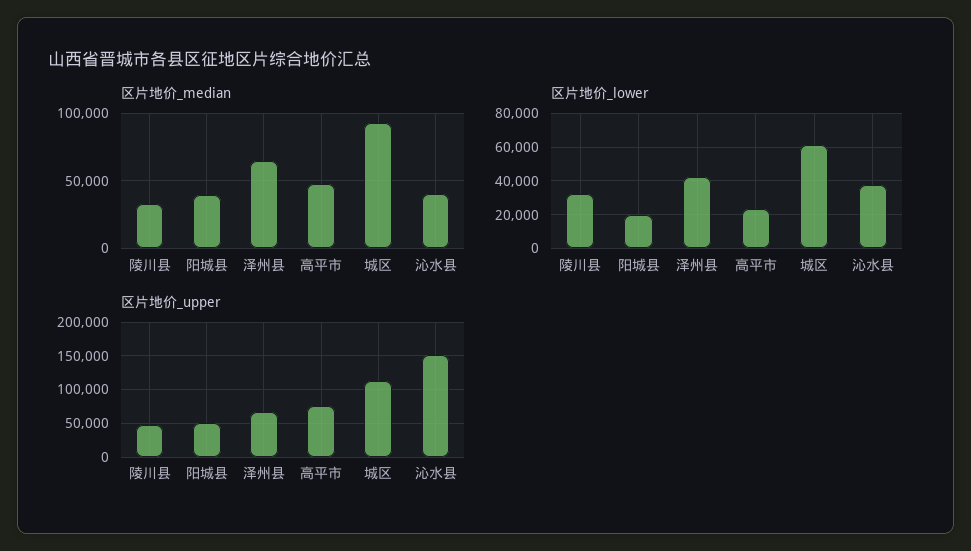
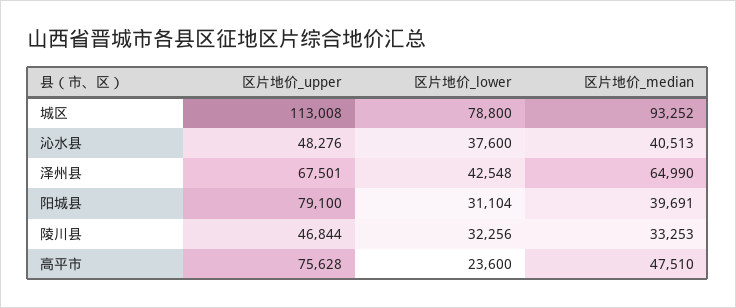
区片地价_lower, 阳城县: 20000 -> 31104
区片地价_lower, 城区: 60000 -> 78800
区片地价_upper, 阳城县: 50000 -> 79100
区片地价_upper, 沁水县: 150000 -> 48276

